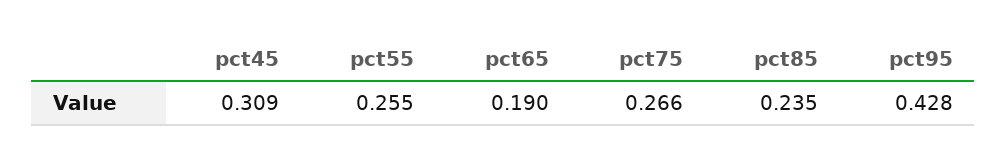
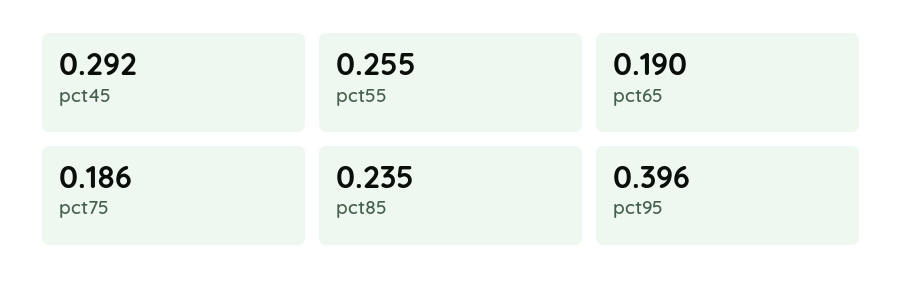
pct45: 0.309 -> 0.292
pct75: 0.266 -> 0.186
pct95: 0.428 -> 0.396

